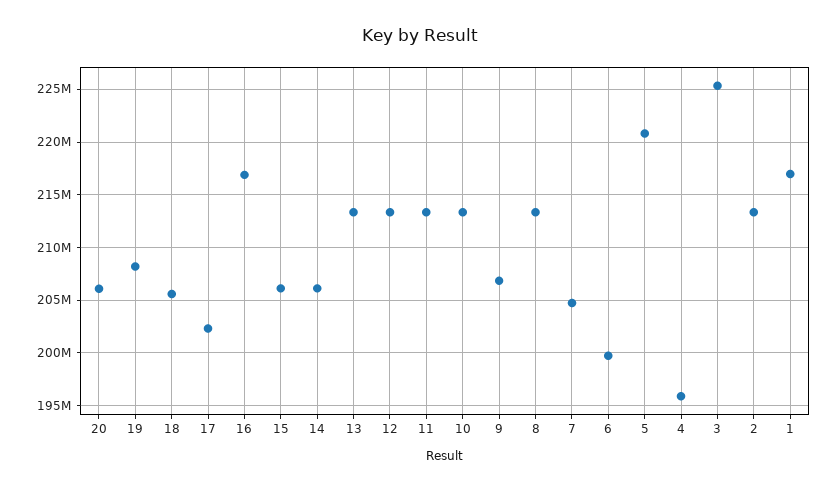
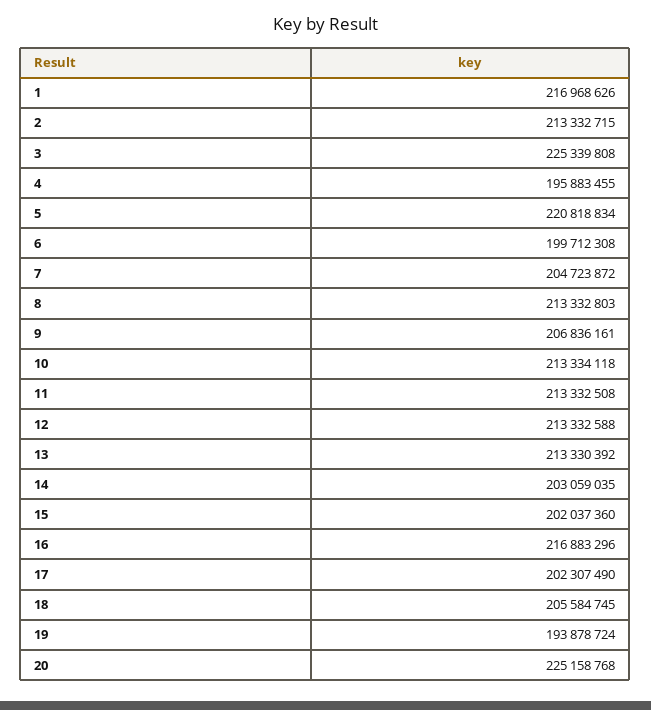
20: 206000000 -> 225158768
19: 208000000 -> 193878724
15: 206000000 -> 202037360
14: 206000000 -> 203059035

